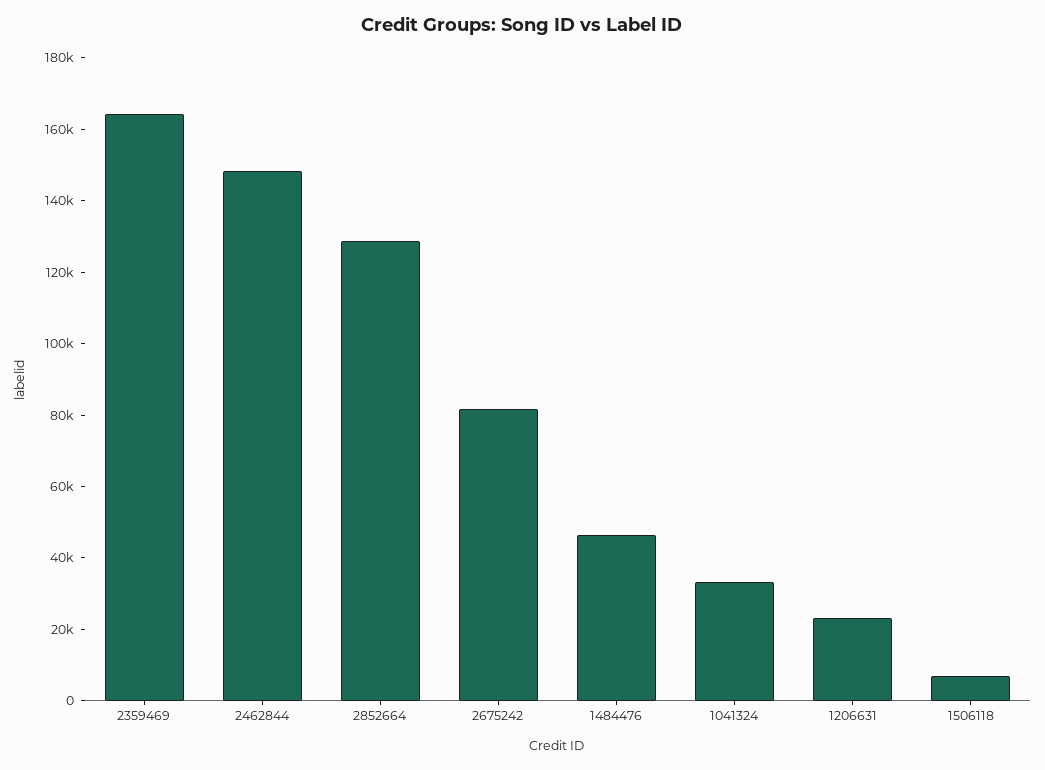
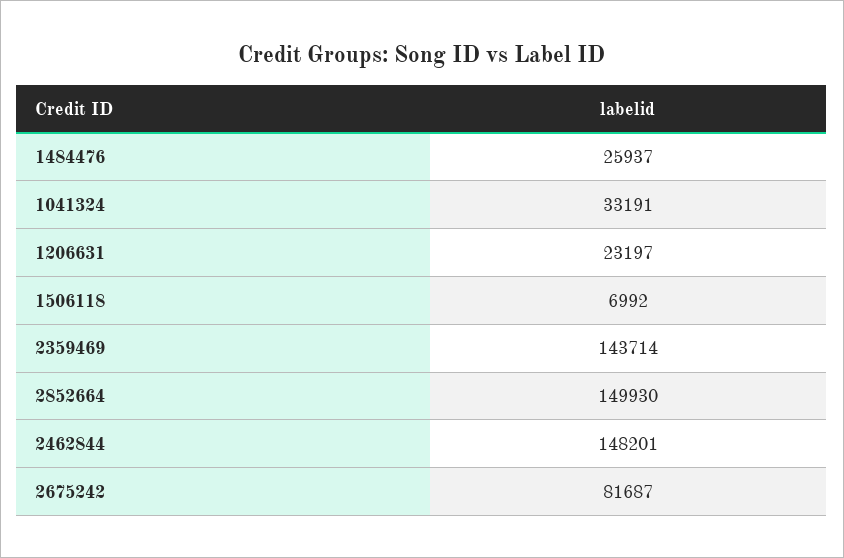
2359469: 165000 -> 143714
2852664: 130000 -> 149930
1484476: 45000 -> 25937

